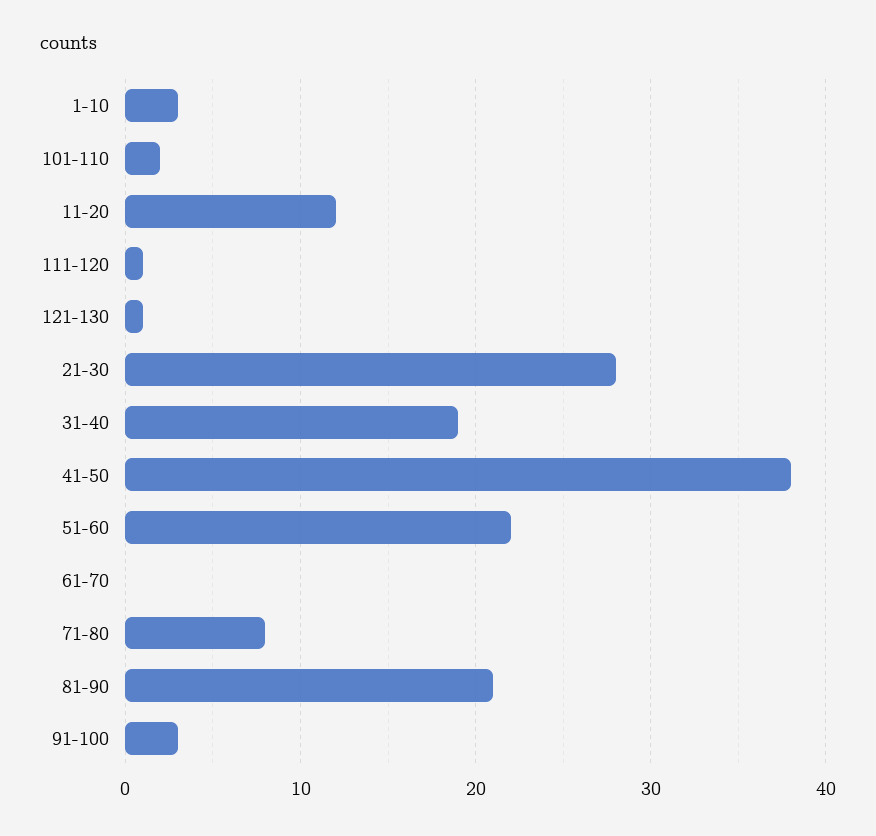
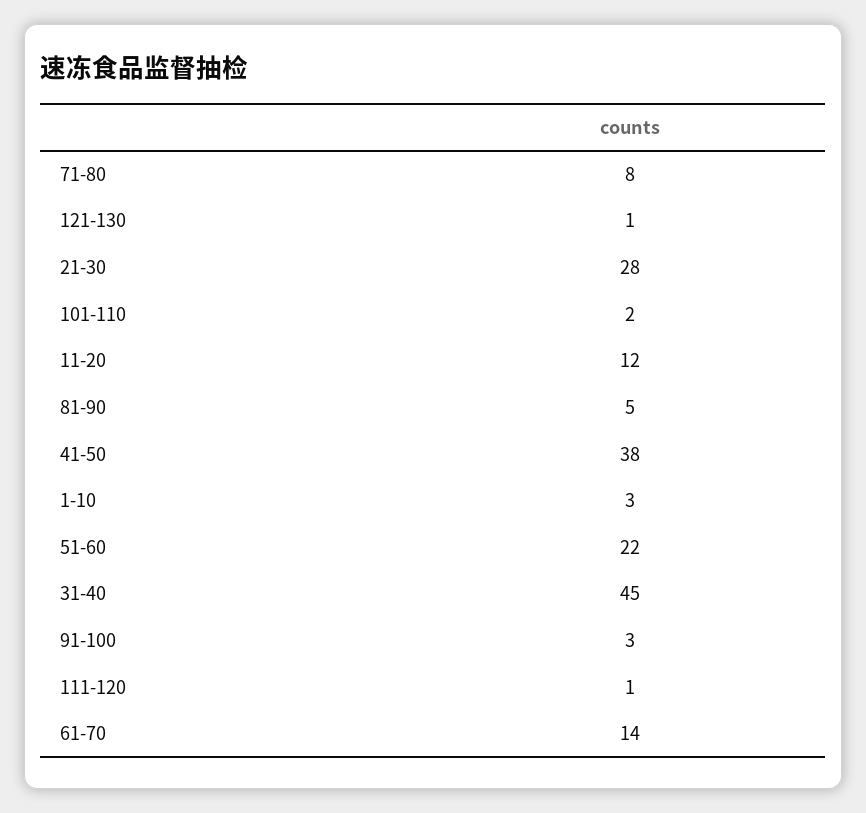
31-40: 19 -> 45
61-70: 0 -> 14
81-90: 21 -> 5

